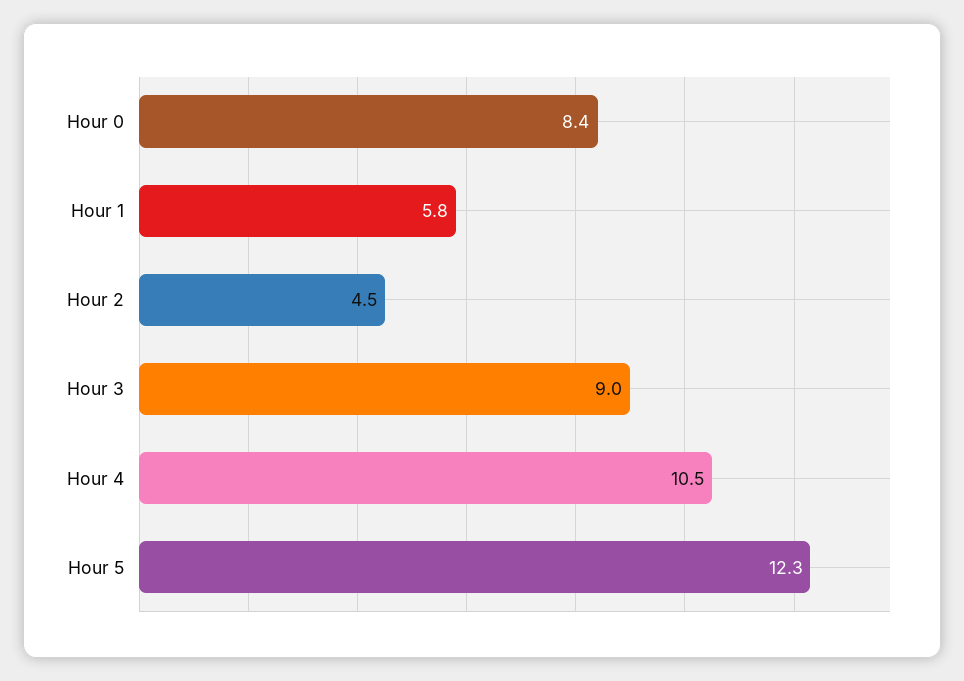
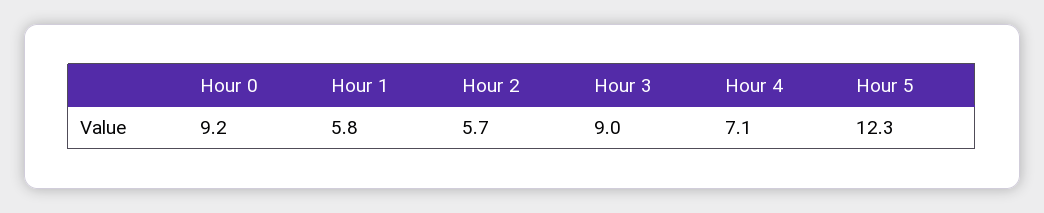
Hour 0: 8.4 -> 9.2
Hour 2: 4.5 -> 5.7
Hour 4: 10.5 -> 7.1

